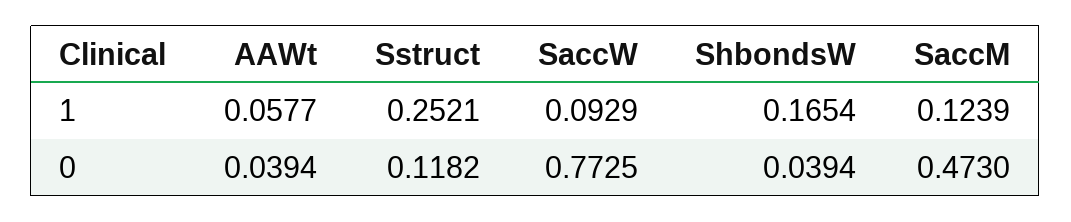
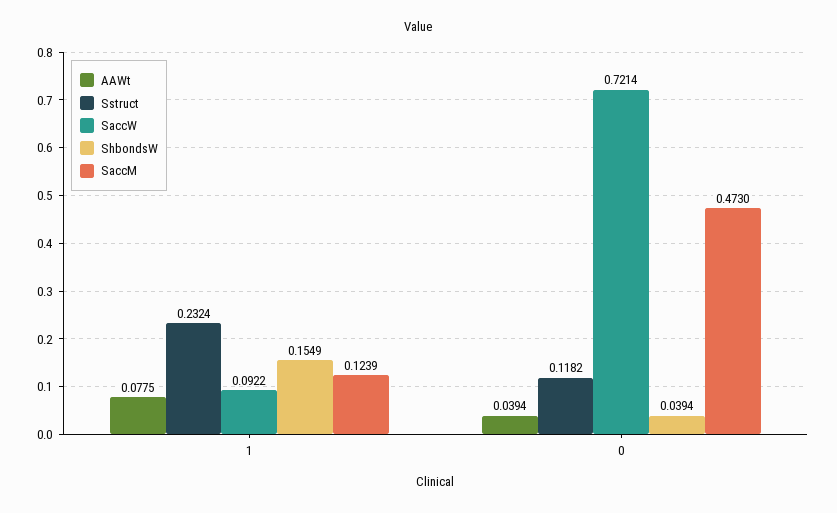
AAWt, 1: 0.0577 -> 0.0775
Sstruct, 1: 0.2521 -> 0.2324
SaccW, 1: 0.0929 -> 0.0922
ShbondsW, 1: 0.1654 -> 0.1549
SaccW, 0: 0.7725 -> 0.7214

